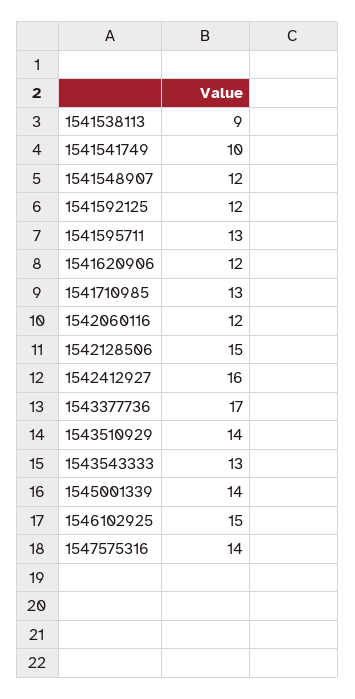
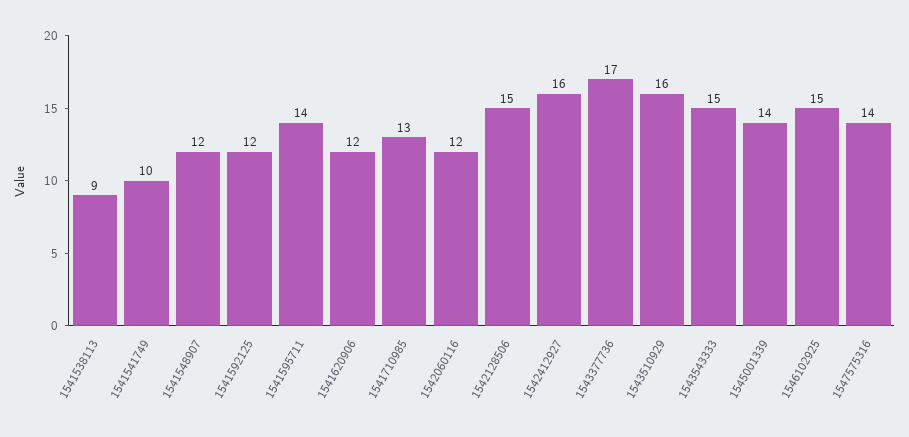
1541595711: 13 -> 14
1543510929: 14 -> 16
1543543333: 13 -> 15

